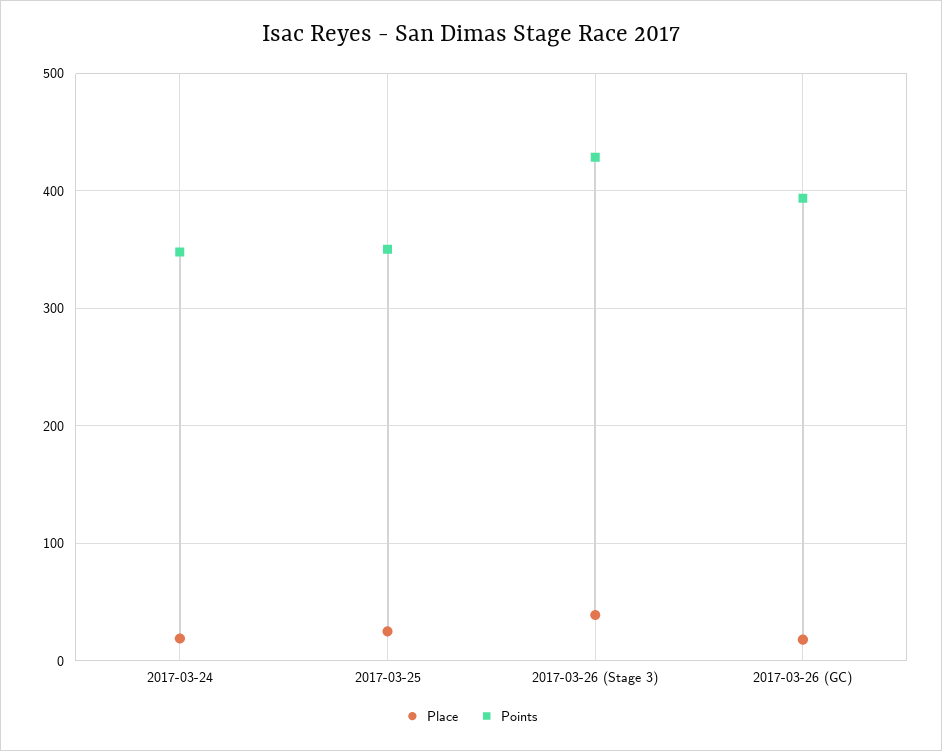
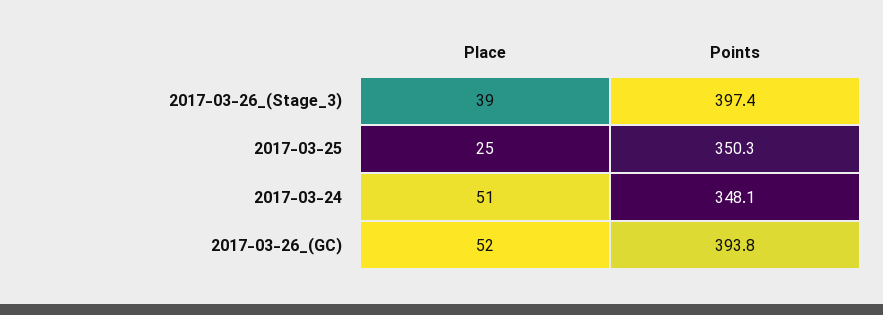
Place, 2017-03-24: 20 -> 51
Points, 2017-03-26 (Stage 3): 430 -> 397.4
Place, 2017-03-26 (GC): 20 -> 52

